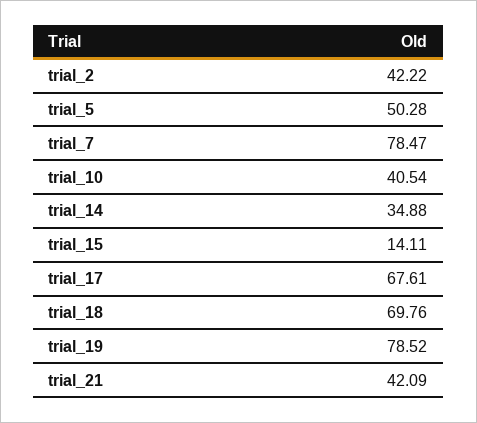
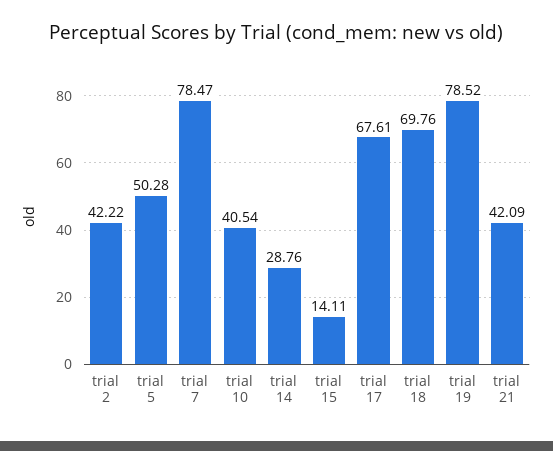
trial_14: 34.88 -> 28.76

